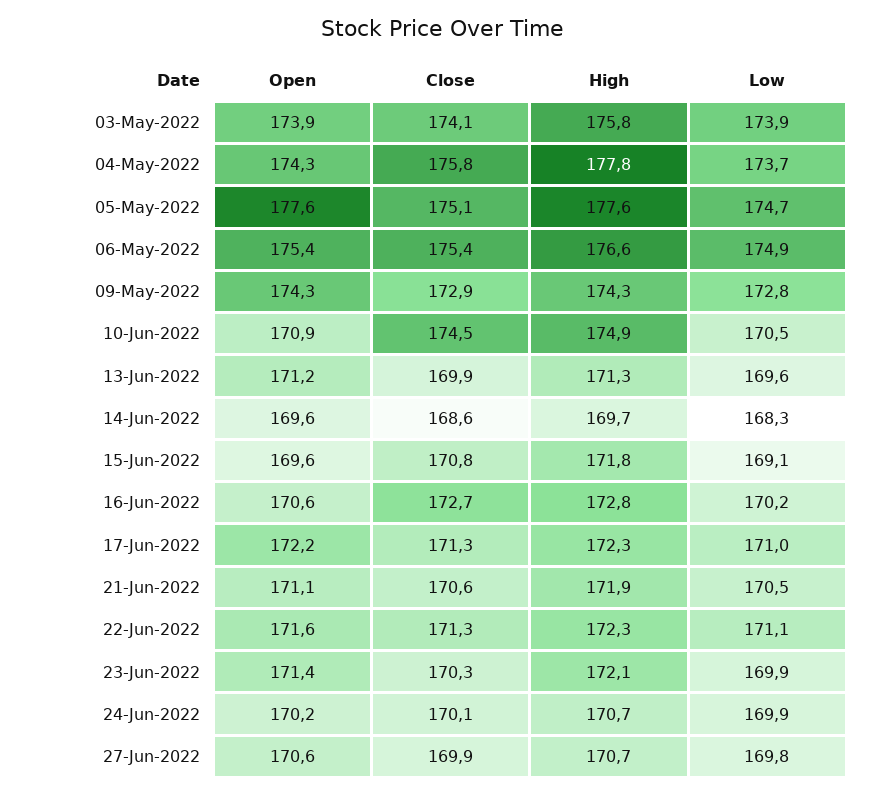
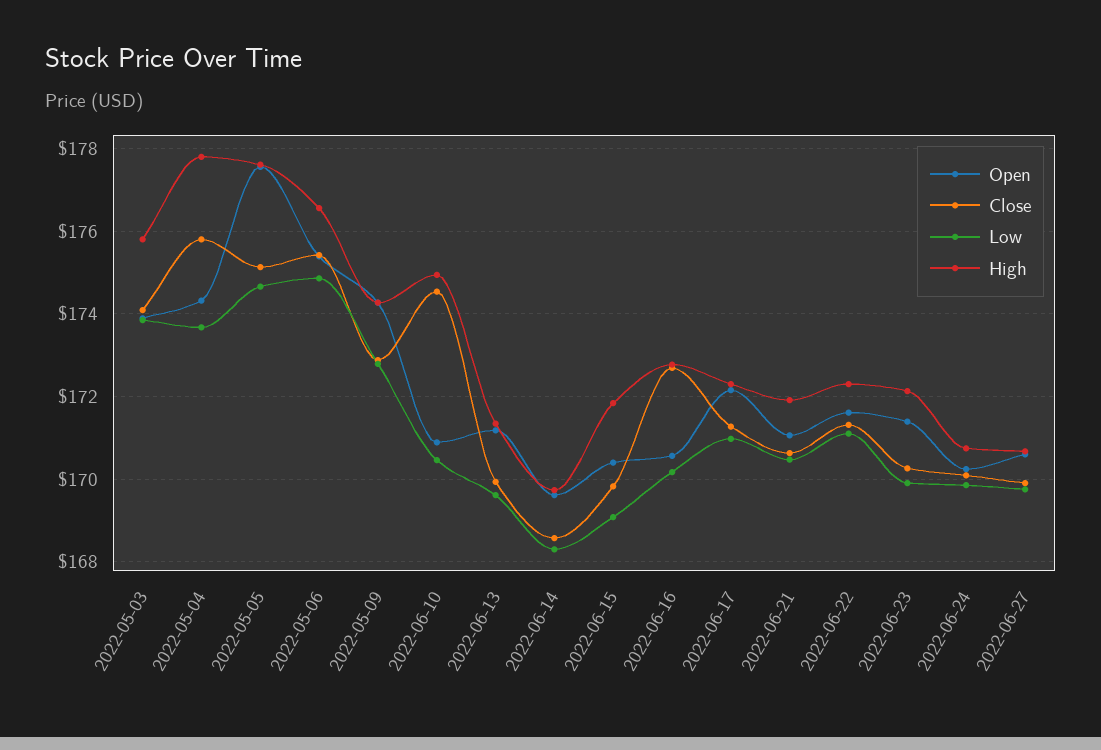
Open, 15-Jun-2022: 169.6 -> 170.4
Close, 15-Jun-2022: 170.8 -> 169.8

